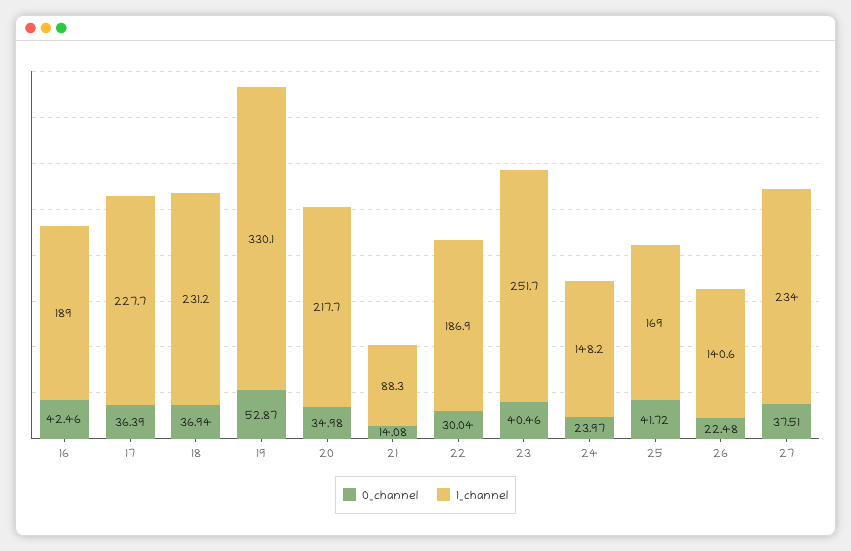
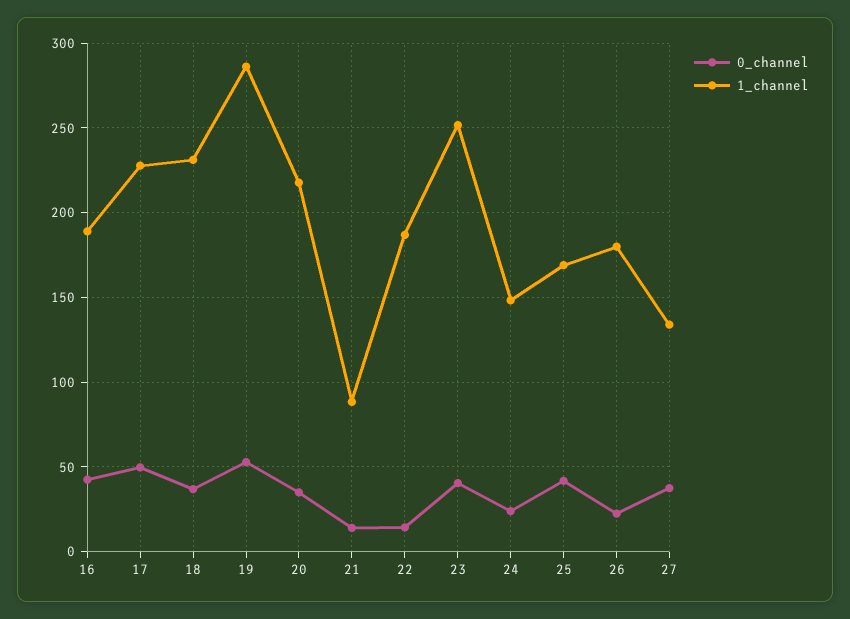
0_channel, 17: 36.39 -> 50
1_channel, 19: 330.1 -> 285
0_channel, 22: 30.04 -> 15
1_channel, 26: 140.6 -> 180
1_channel, 27: 234 -> 135

